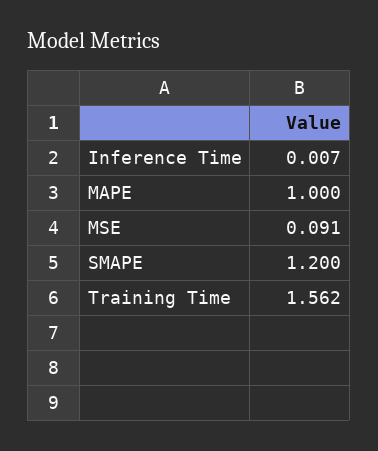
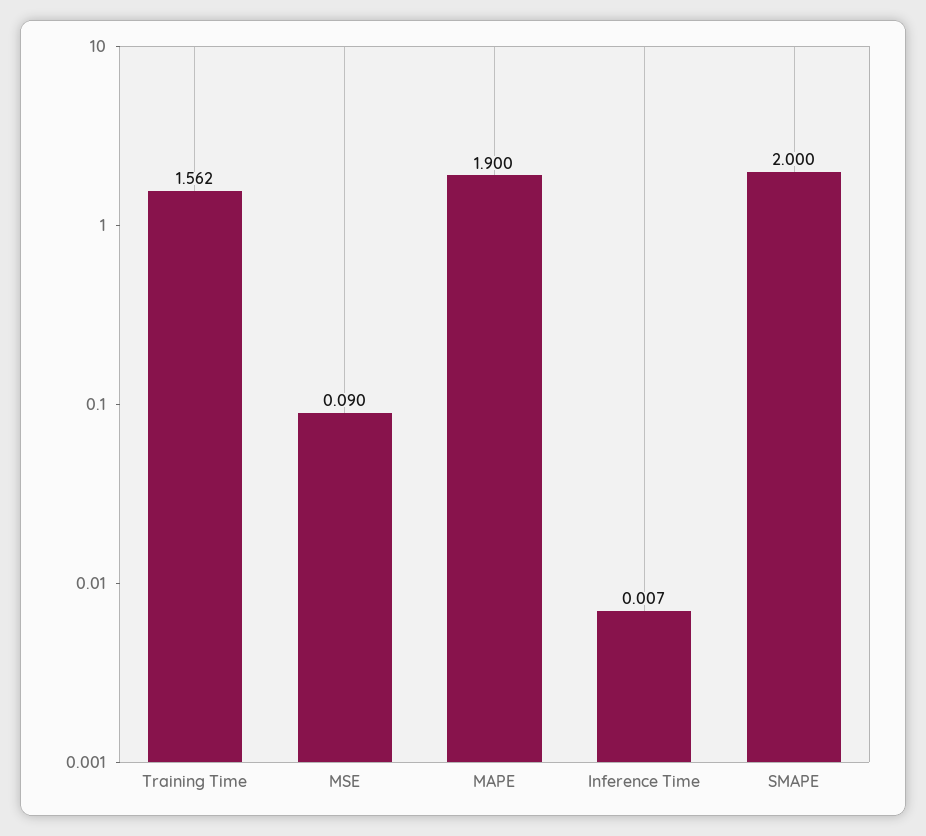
MAPE: 1 -> 1.9
MSE: 0.091 -> 0.09
SMAPE: 1.2 -> 2

